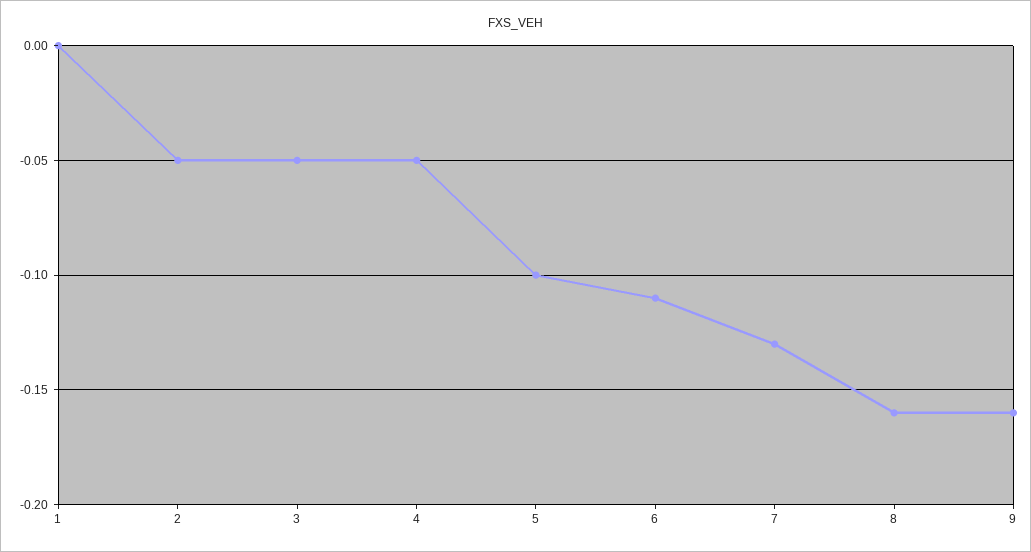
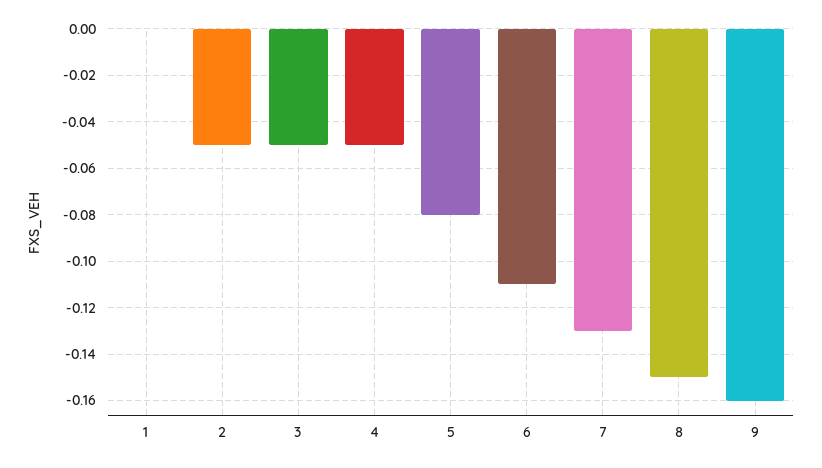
5: -0.1 -> -0.08
8: -0.16 -> -0.15

